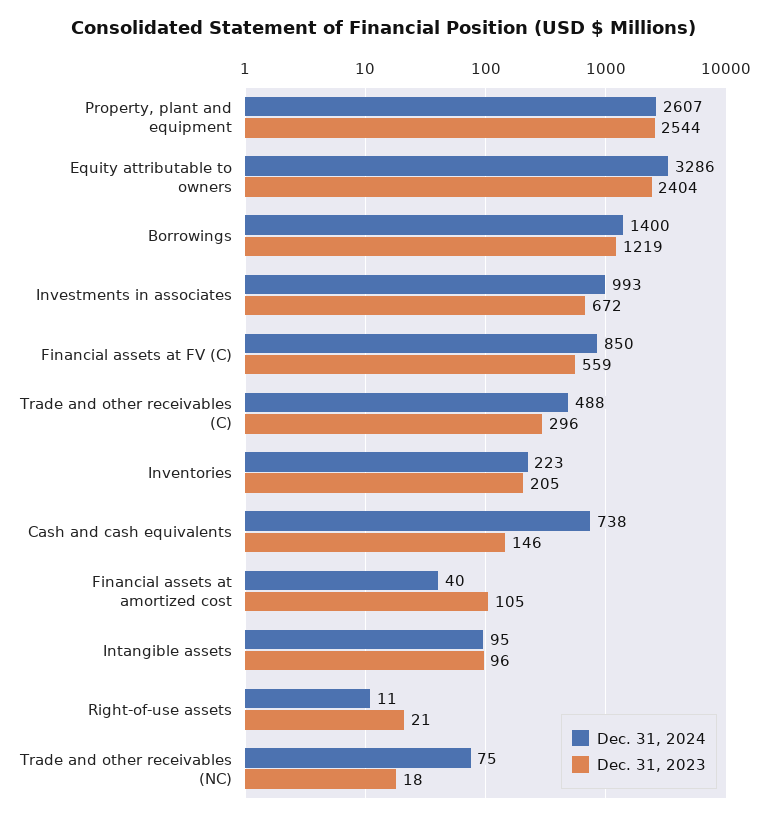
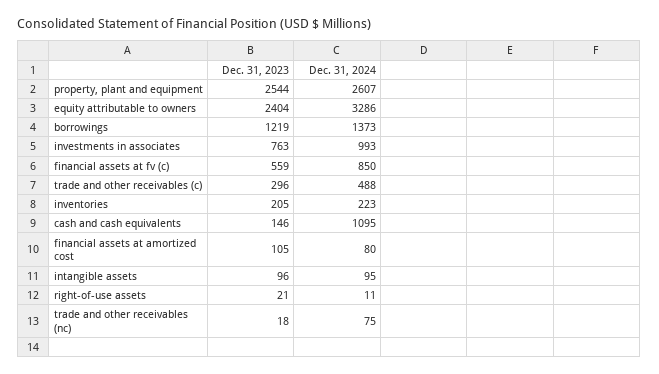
Dec. 31, 2024, Borrowings: 1400 -> 1373
Dec. 31, 2023, Investments in associates: 672 -> 763
Dec. 31, 2024, Cash and cash equivalents: 738 -> 1095
Dec. 31, 2024, Financial assets at amortized cost: 40 -> 80

